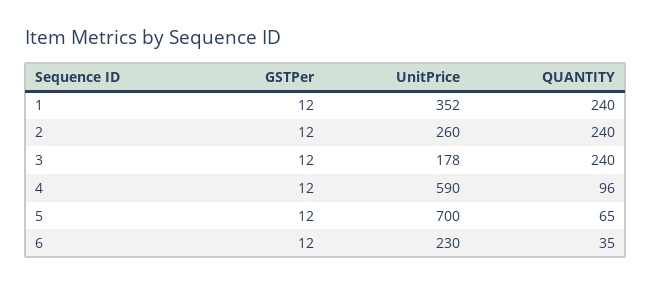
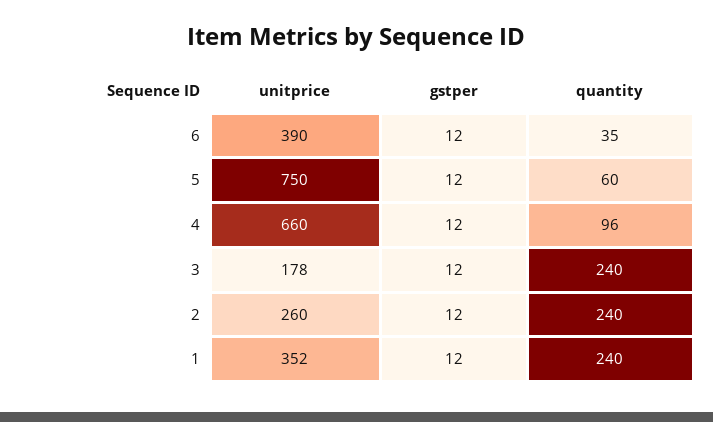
UnitPrice, 4: 590 -> 660
UnitPrice, 5: 700 -> 750
QUANTITY, 5: 65 -> 60
UnitPrice, 6: 230 -> 390

